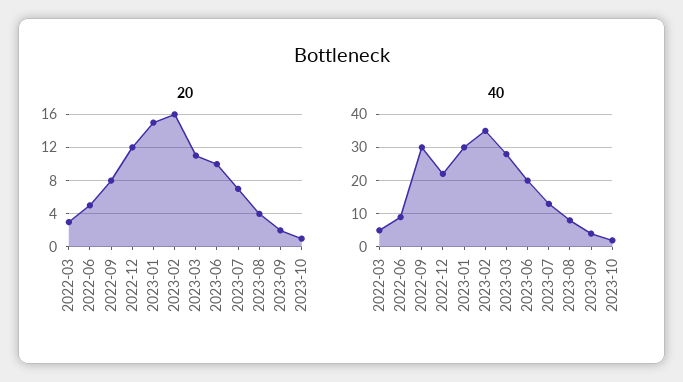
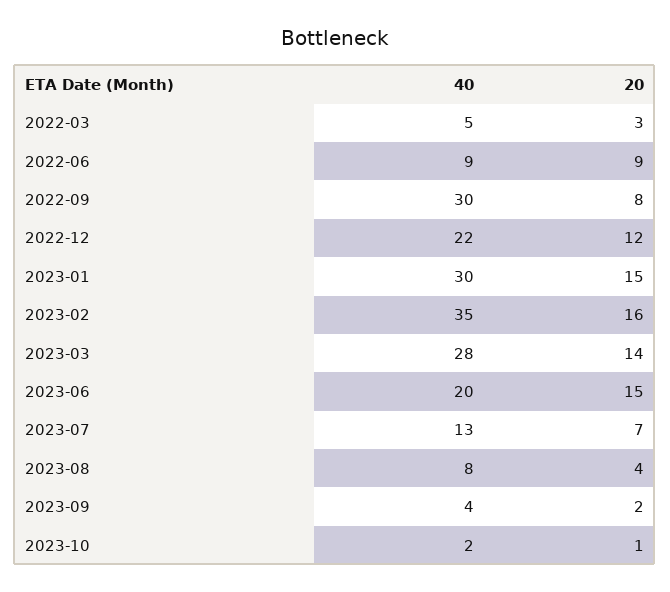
20, 2022-06: 5 -> 9
20, 2023-03: 11 -> 14
20, 2023-06: 10 -> 15

